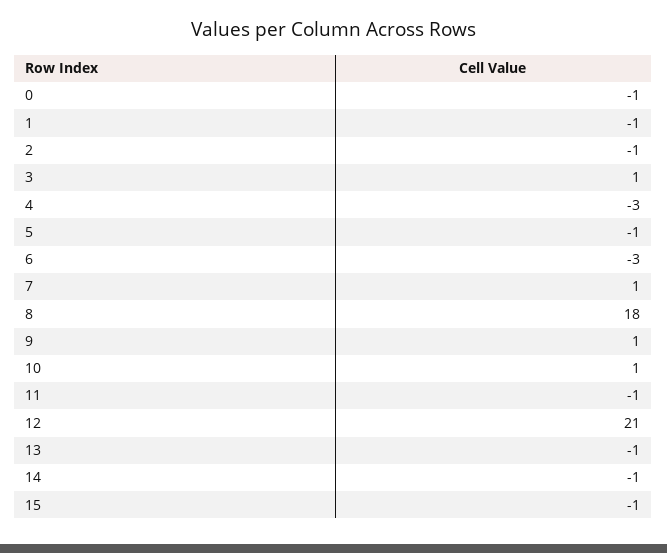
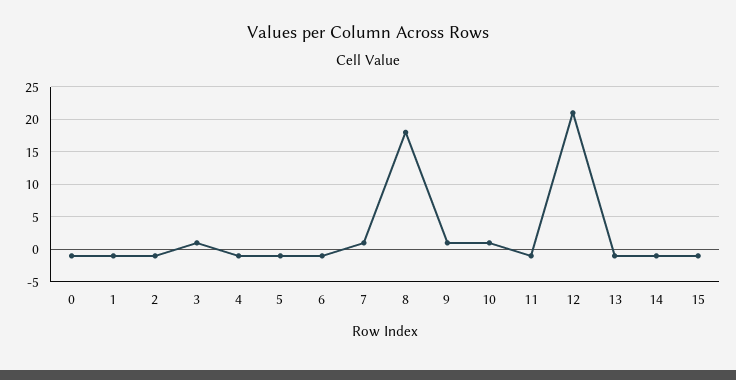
4: -3 -> -1
6: -3 -> -1

